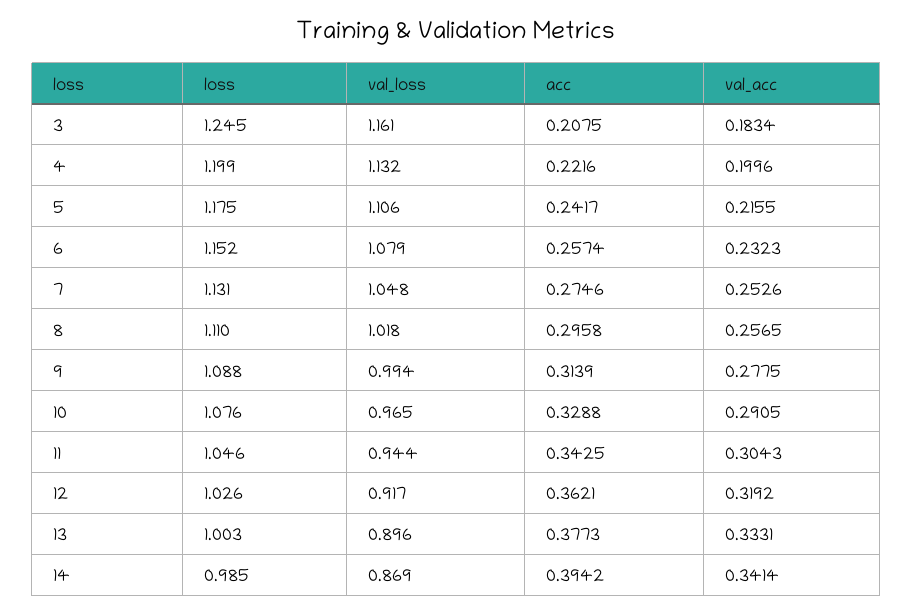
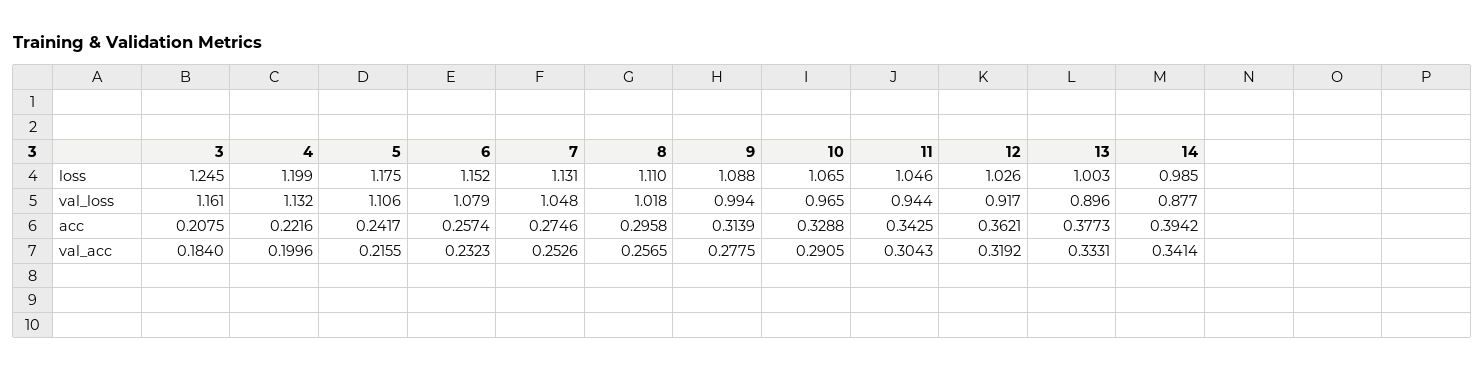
val_acc, 3: 0.1834 -> 0.184
loss, 10: 1.076 -> 1.065
val_loss, 14: 0.869 -> 0.877

